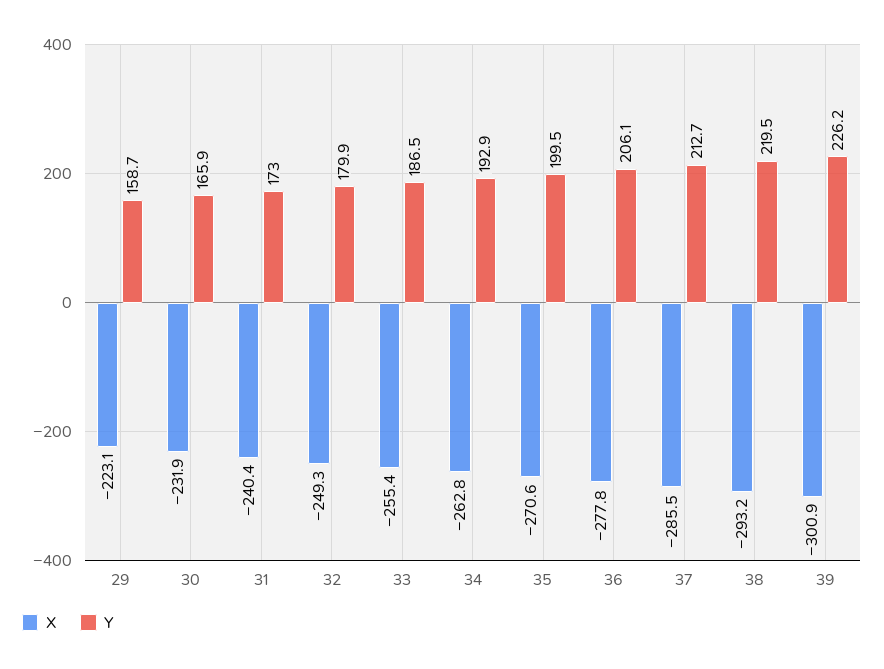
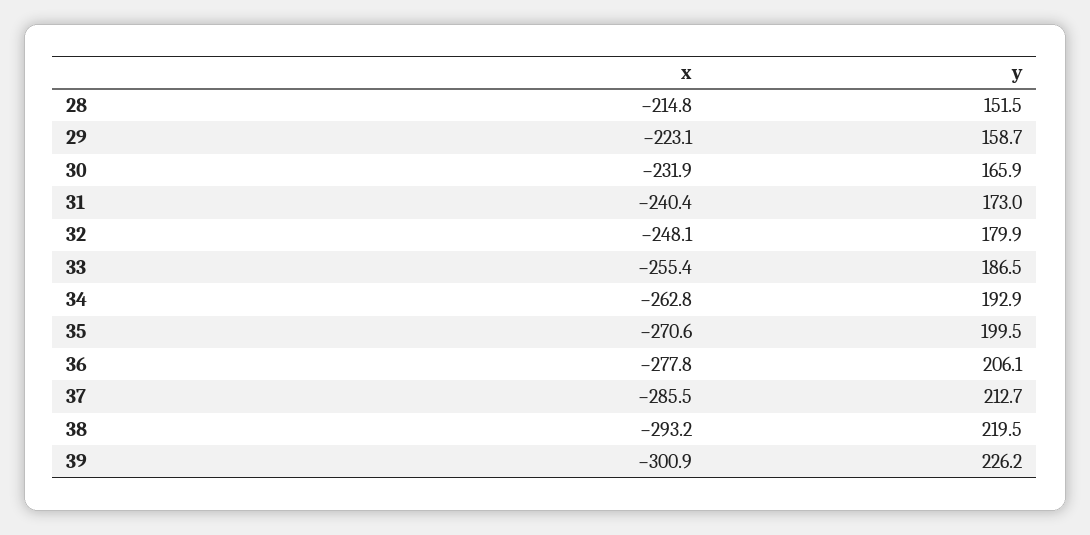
X, 32: -249.3 -> -248.1
X, 28: none -> -214.8
Y, 28: none -> 151.5

